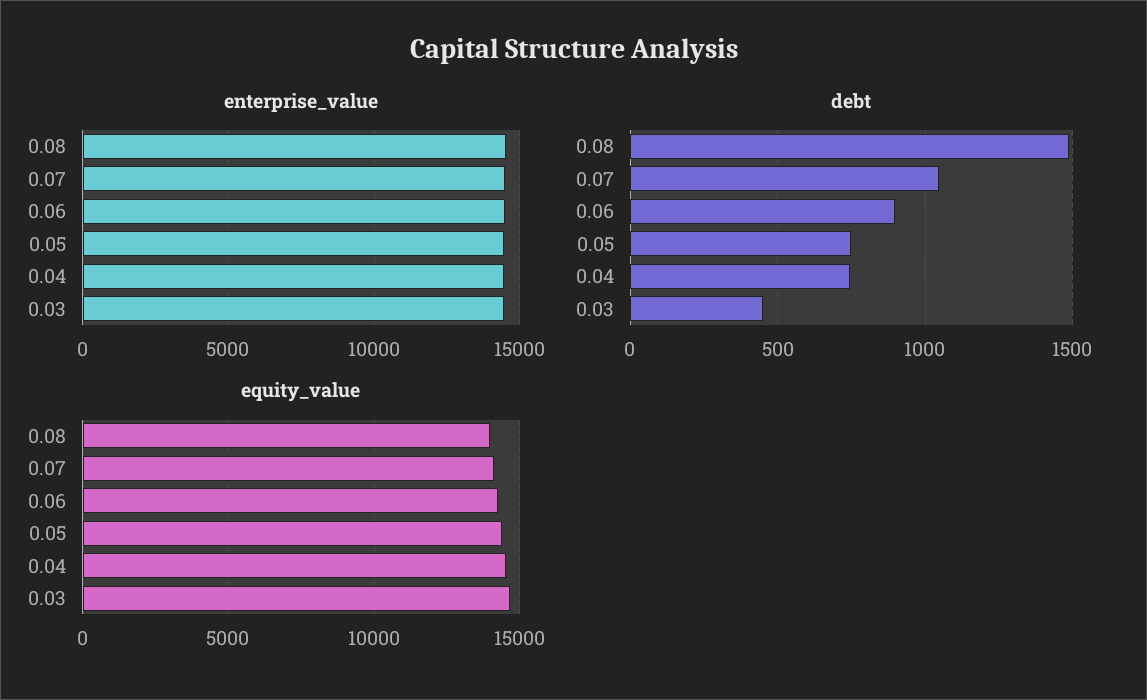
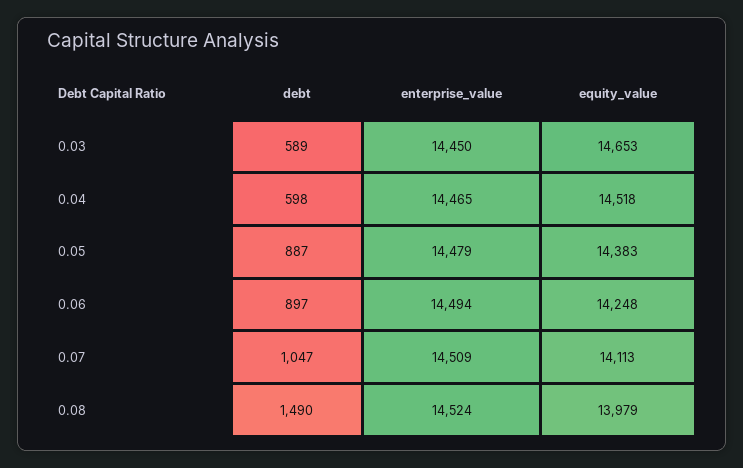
debt, 0.05: 750 -> 887
debt, 0.04: 750 -> 598
debt, 0.03: 450 -> 589

